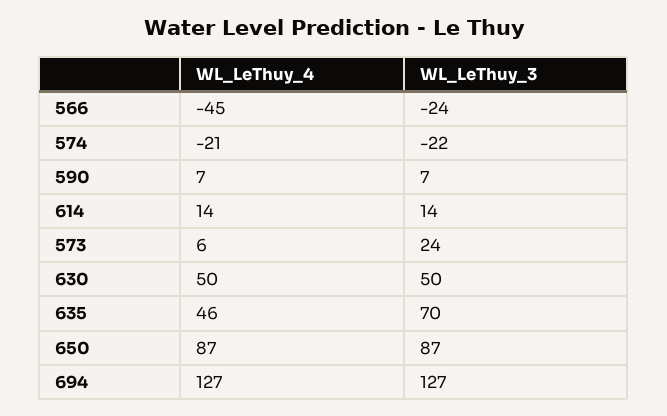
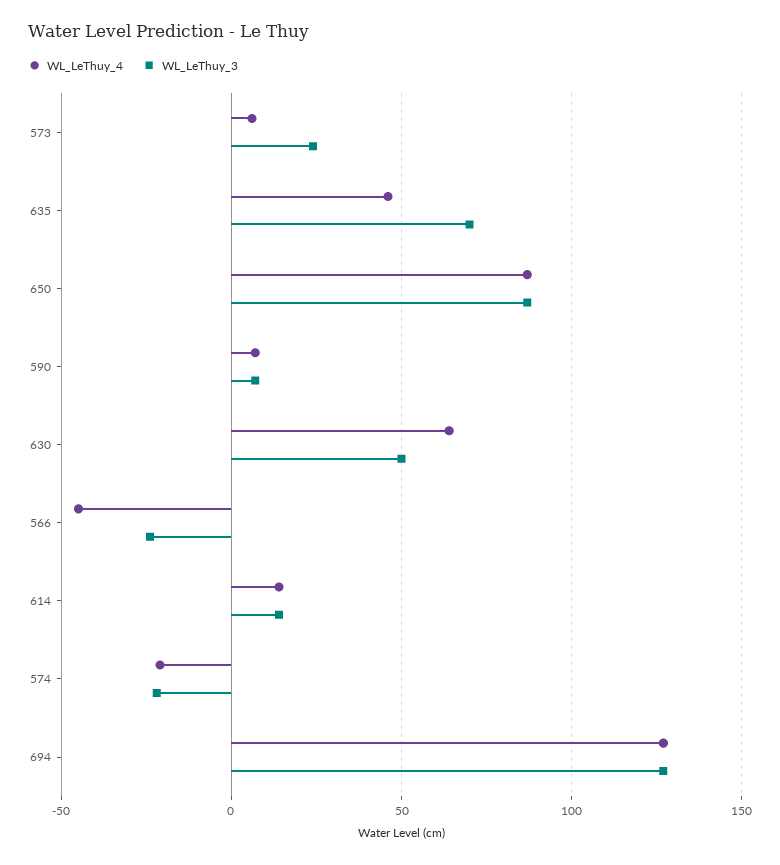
WL_LeThuy_4, 630: 50 -> 65

